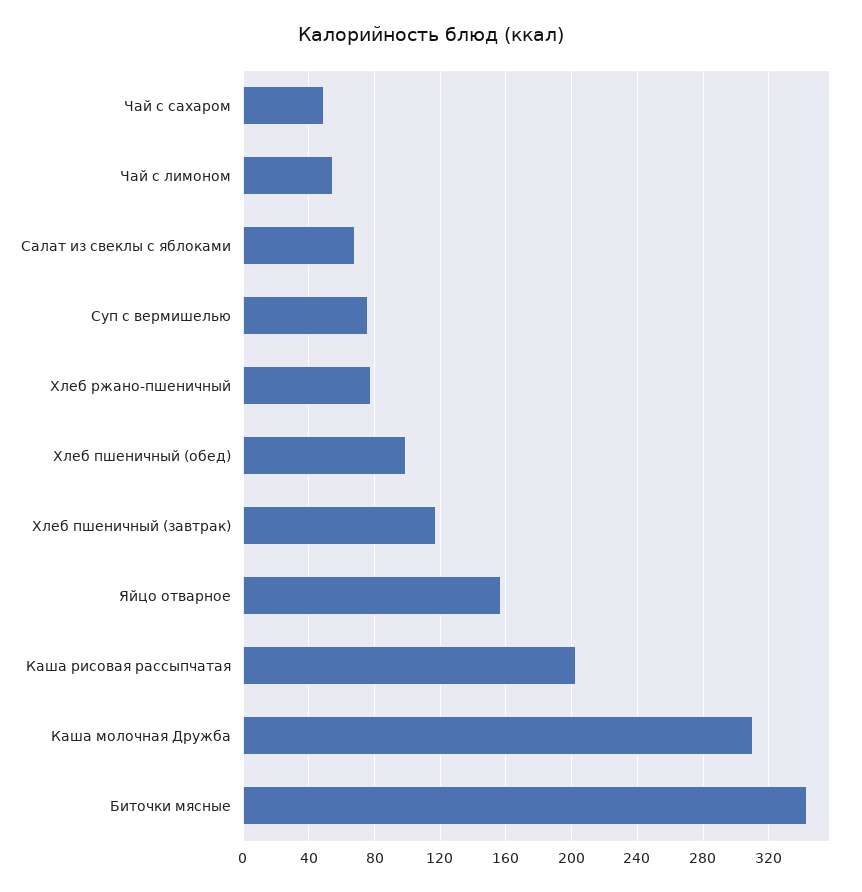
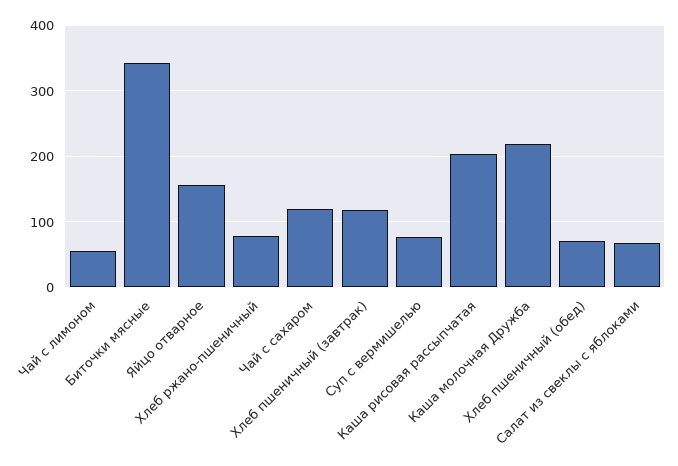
Чай с сахаром: 50 -> 120
Хлеб пшеничный (обед): 100 -> 70
Каша молочная Дружба: 310 -> 220

